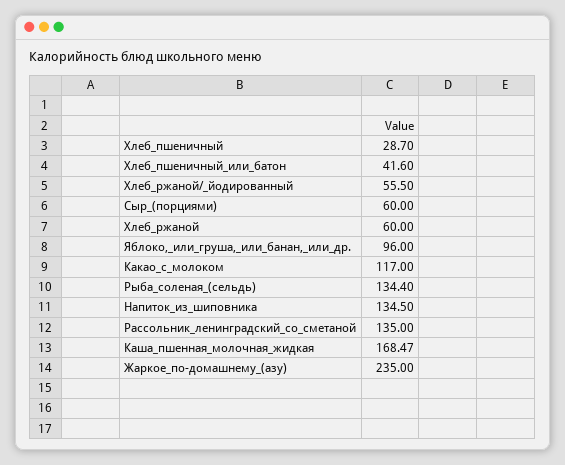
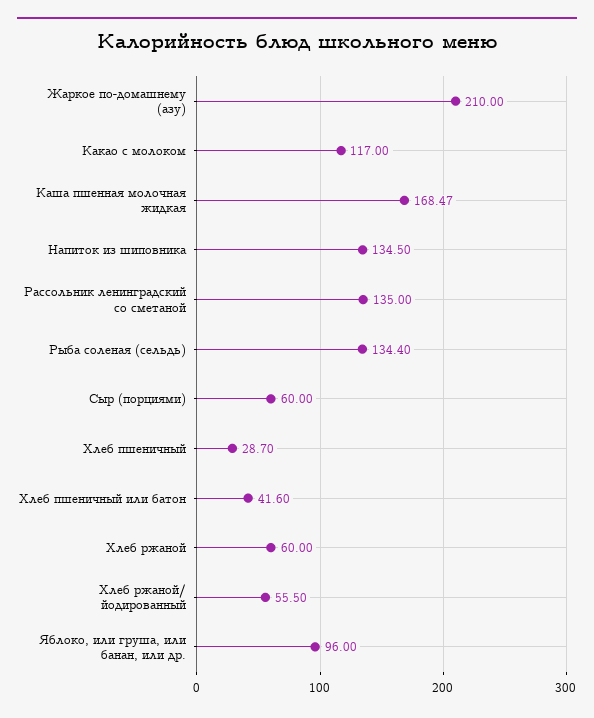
Жаркое_по-домашнему_(азу): 235 -> 210

